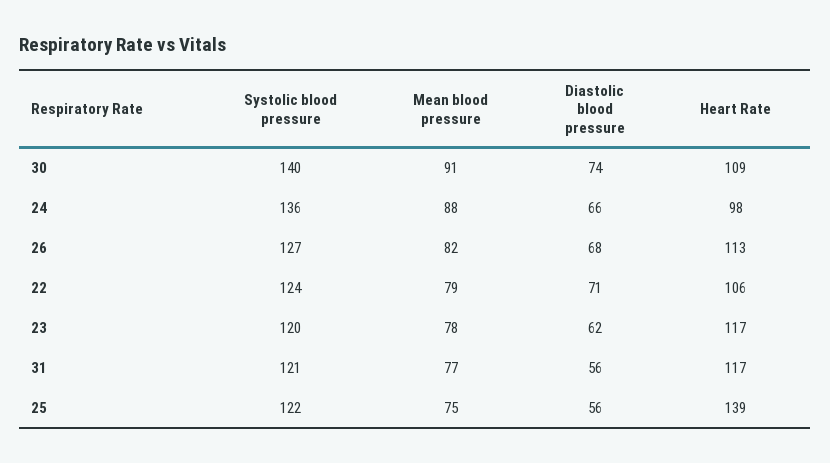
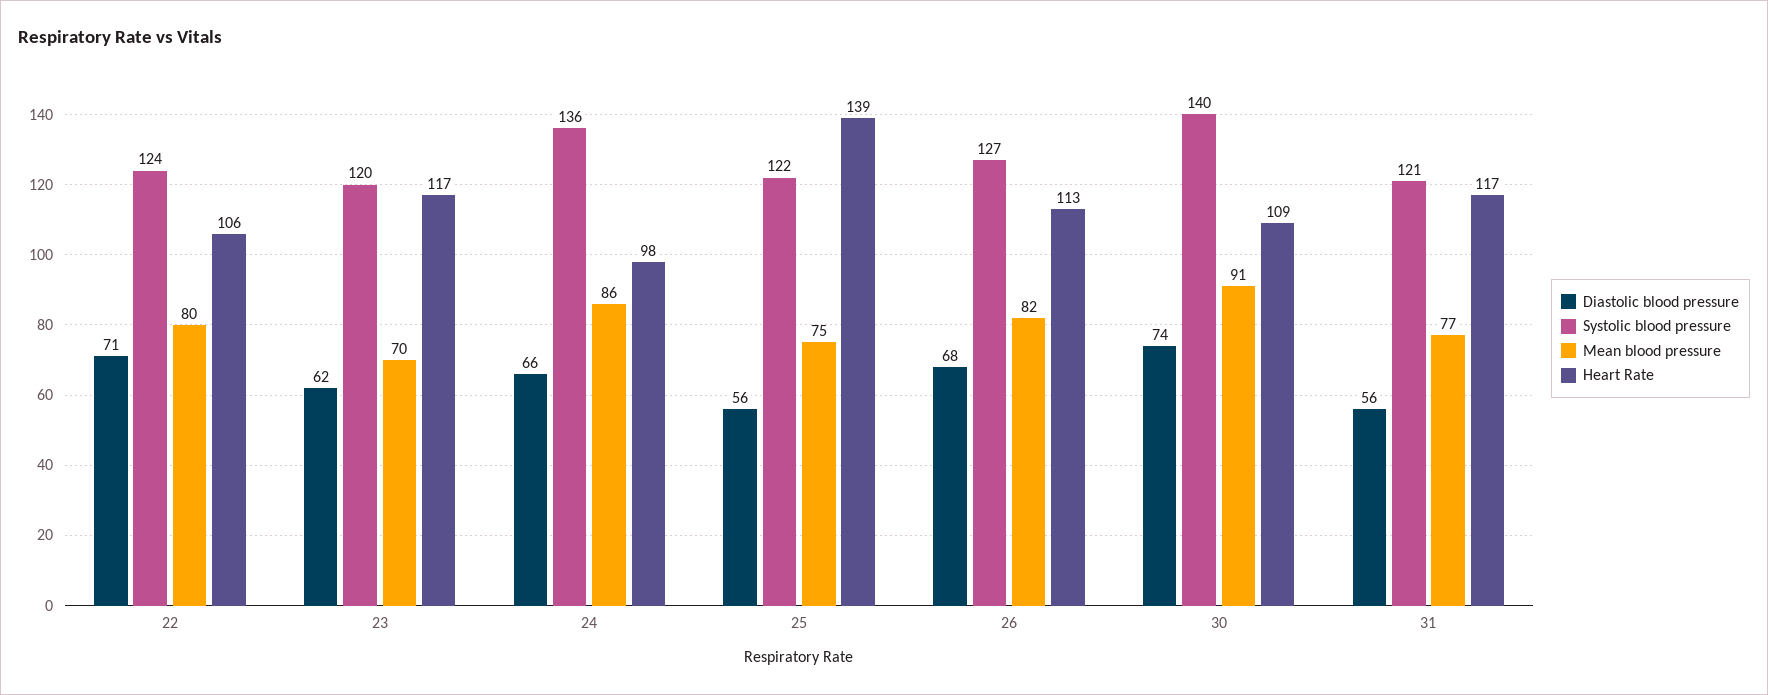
Mean blood pressure, 24: 88 -> 86
Mean blood pressure, 22: 79 -> 80
Mean blood pressure, 23: 78 -> 70

